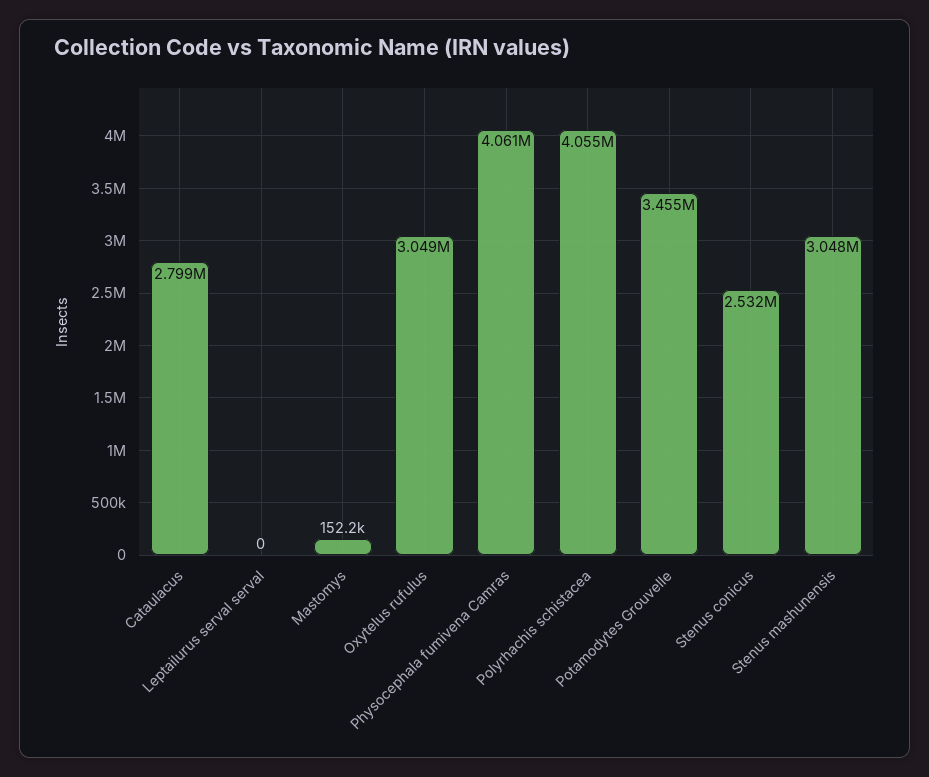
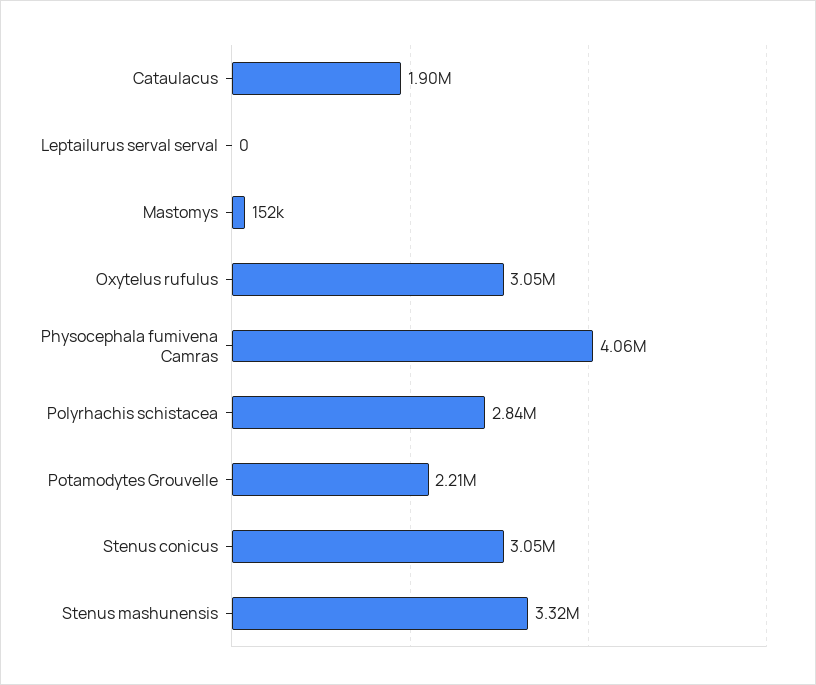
Cataulacus: 2799000 -> 1900000
Polyrhachis schistacea: 4055000 -> 2840000
Potamodytes Grouvelle: 3455000 -> 2210000
Stenus conicus: 2532000 -> 3050000
Stenus mashunensis: 3048000 -> 3320000

